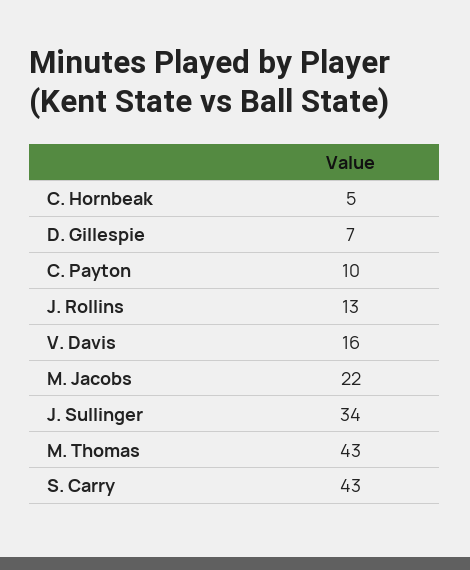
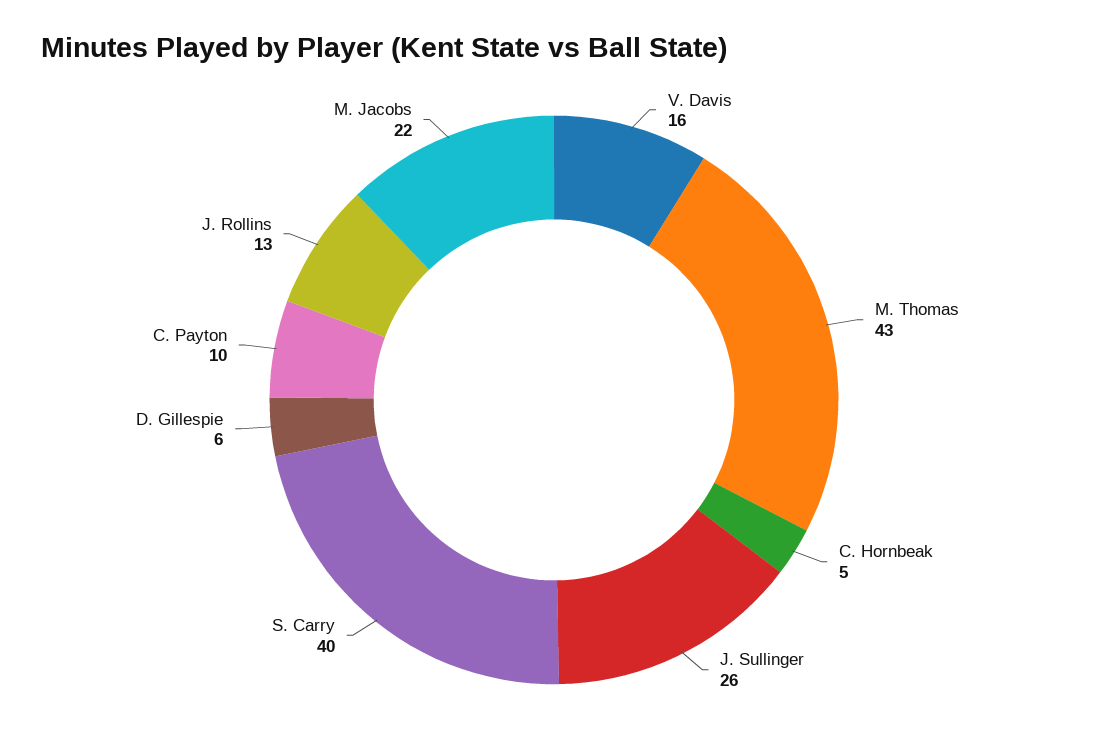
D. Gillespie: 7 -> 6
J. Sullinger: 34 -> 26
S. Carry: 43 -> 40

